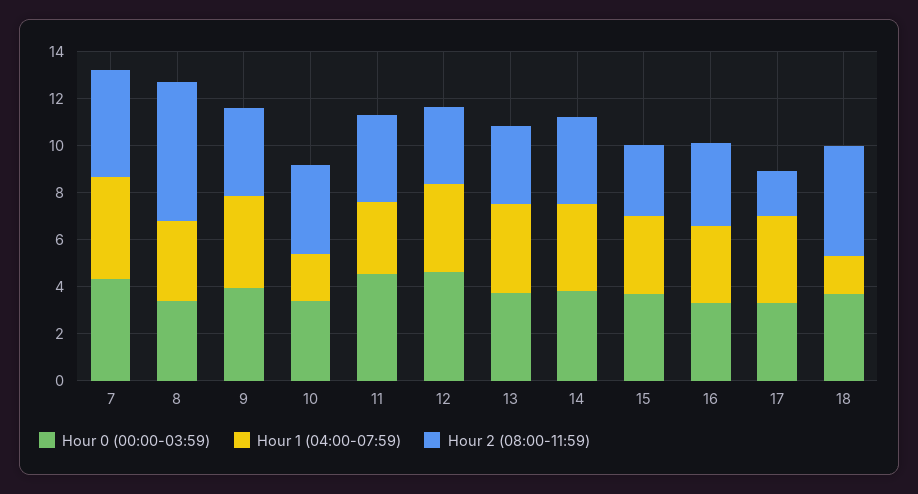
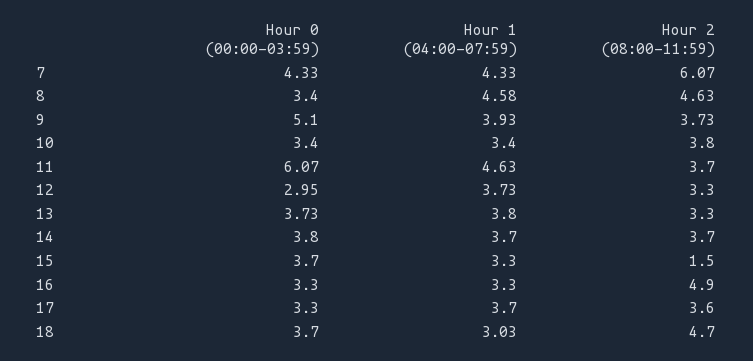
Hour 2 (08:00-11:59), 7: 4.5 -> 6.07
Hour 1 (04:00-07:59), 8: 3.5 -> 4.58
Hour 2 (08:00-11:59), 8: 6 -> 4.63
Hour 0 (00:00-03:59), 9: 4 -> 5.1
Hour 1 (04:00-07:59), 10: 2 -> 3.4
Hour 0 (00:00-03:59), 11: 4.5 -> 6.07
Hour 1 (04:00-07:59), 11: 3 -> 4.63
Hour 0 (00:00-03:59), 12: 4.5 -> 2.95
Hour 2 (08:00-11:59), 15: 3 -> 1.5
Hour 2 (08:00-11:59), 16: 3.5 -> 4.9
Hour 2 (08:00-11:59), 17: 2 -> 3.6
Hour 1 (04:00-07:59), 18: 1.5 -> 3.03

